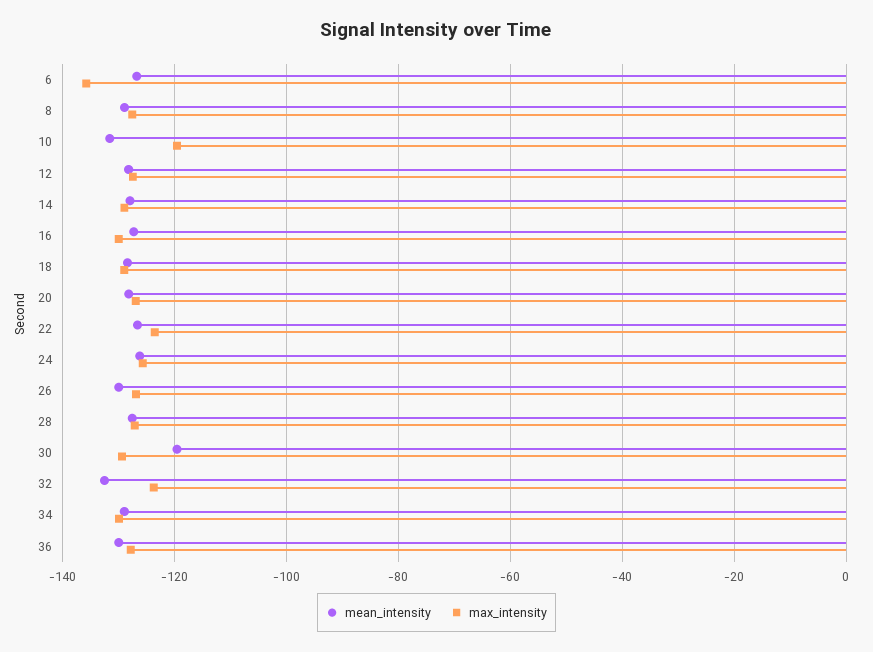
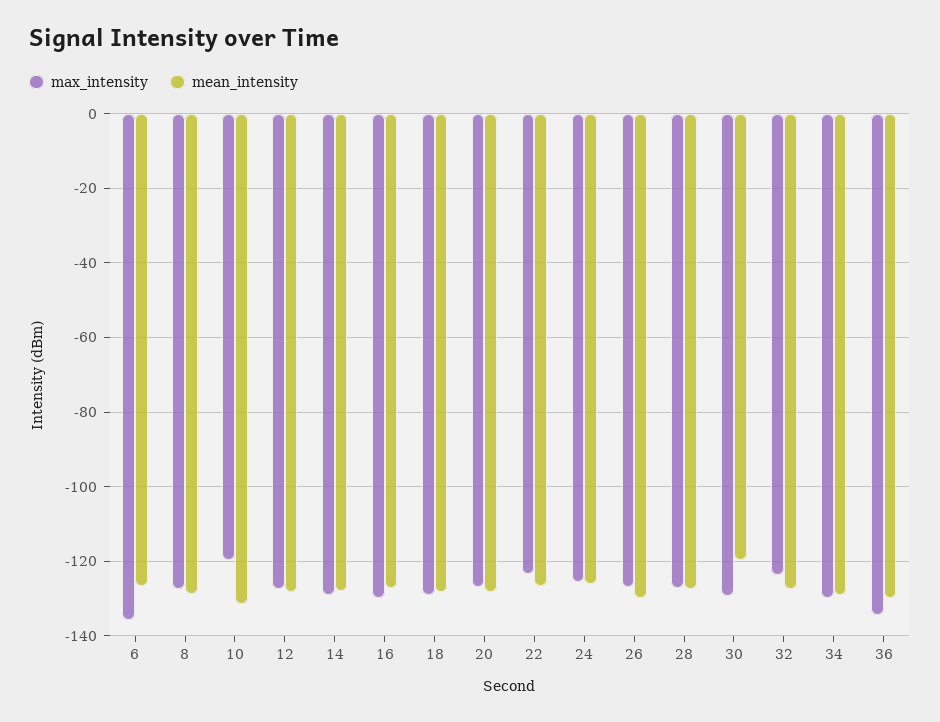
mean_intensity, 32: -132 -> -128
max_intensity, 36: -128 -> -134

